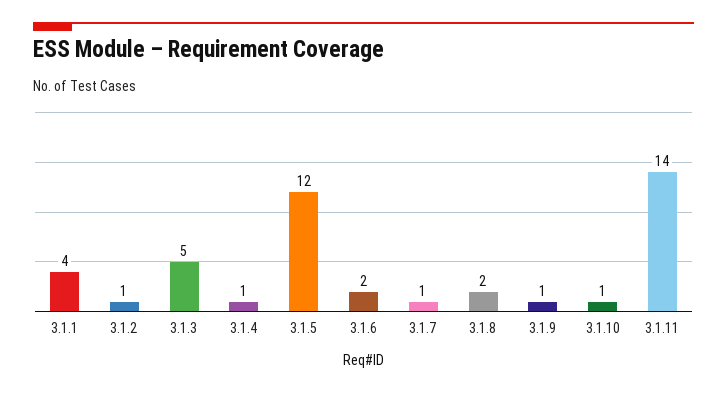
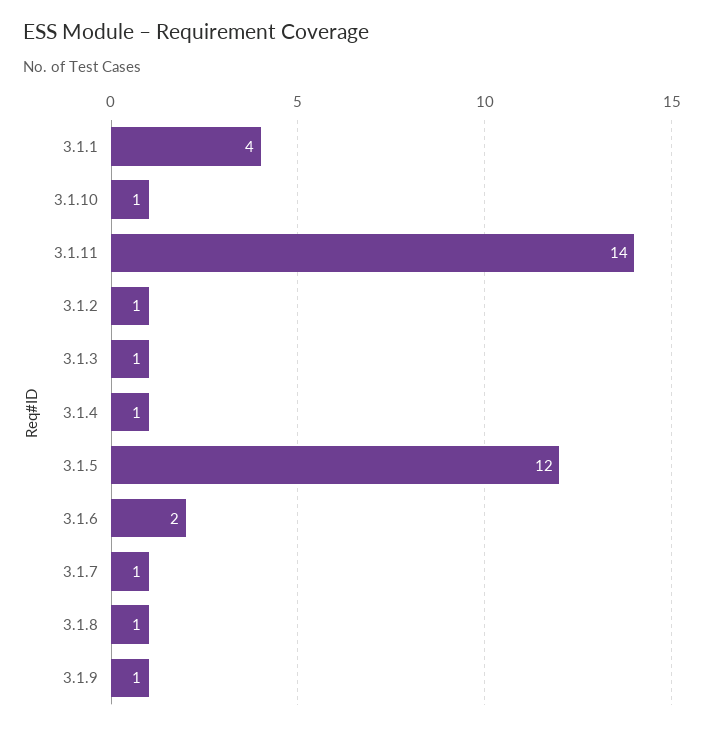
3.1.3: 5 -> 1
3.1.8: 2 -> 1

